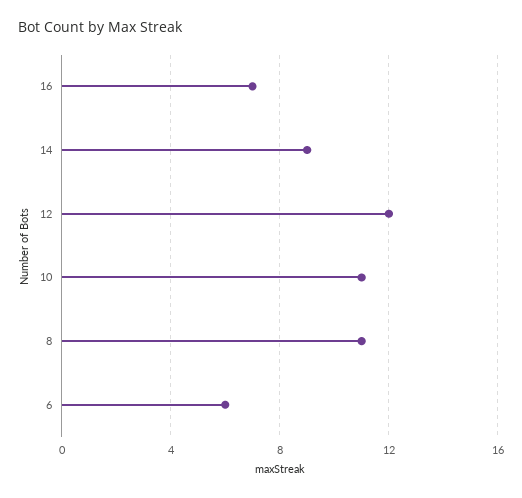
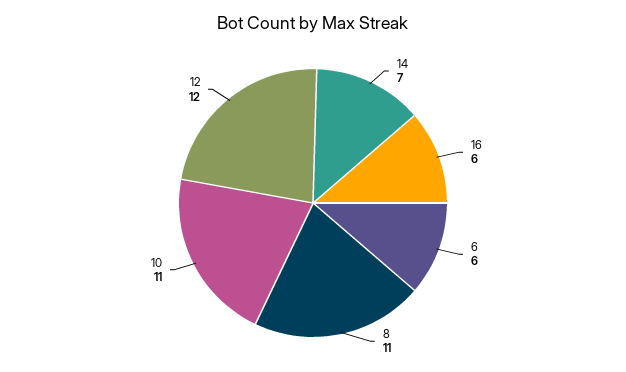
16: 7 -> 6
14: 9 -> 7

